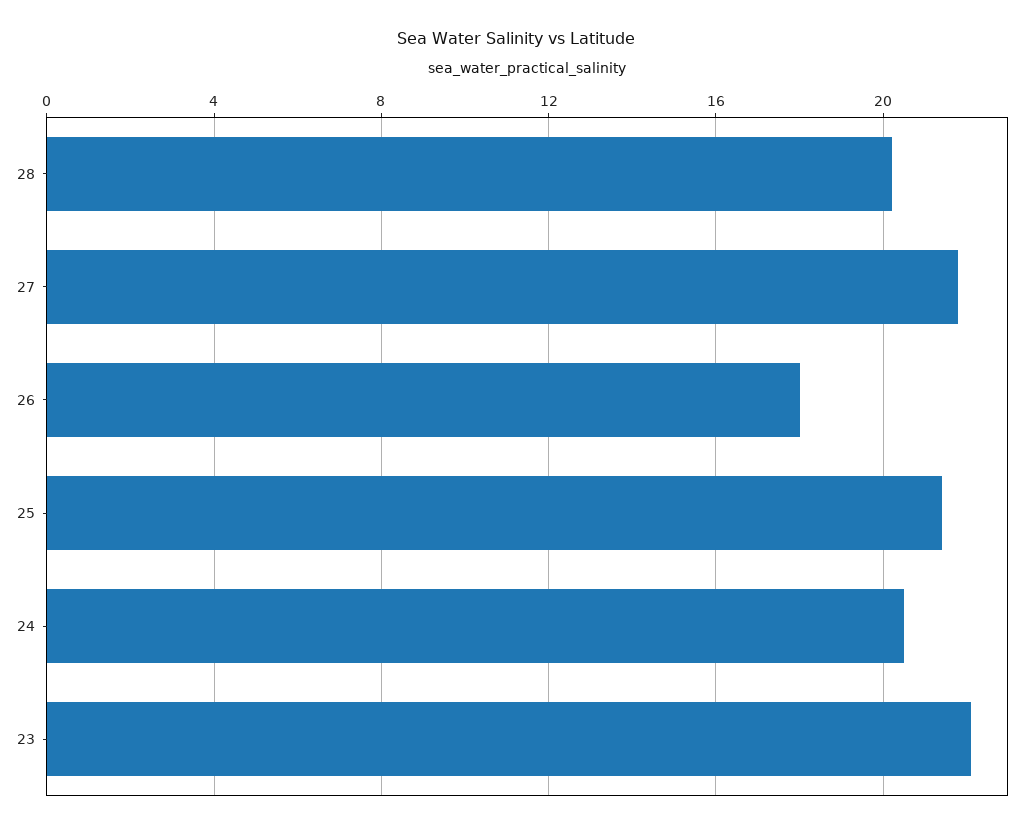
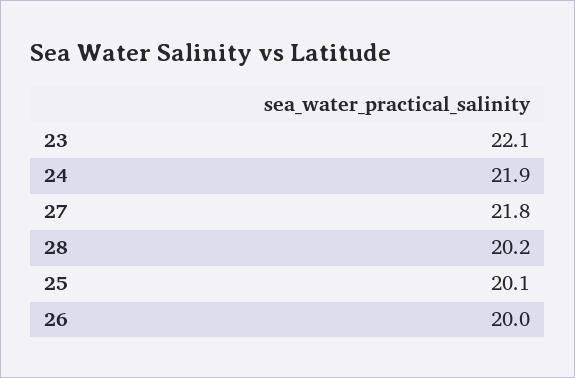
26: 18 -> 20
25: 21.5 -> 20.1
24: 20.5 -> 21.9

